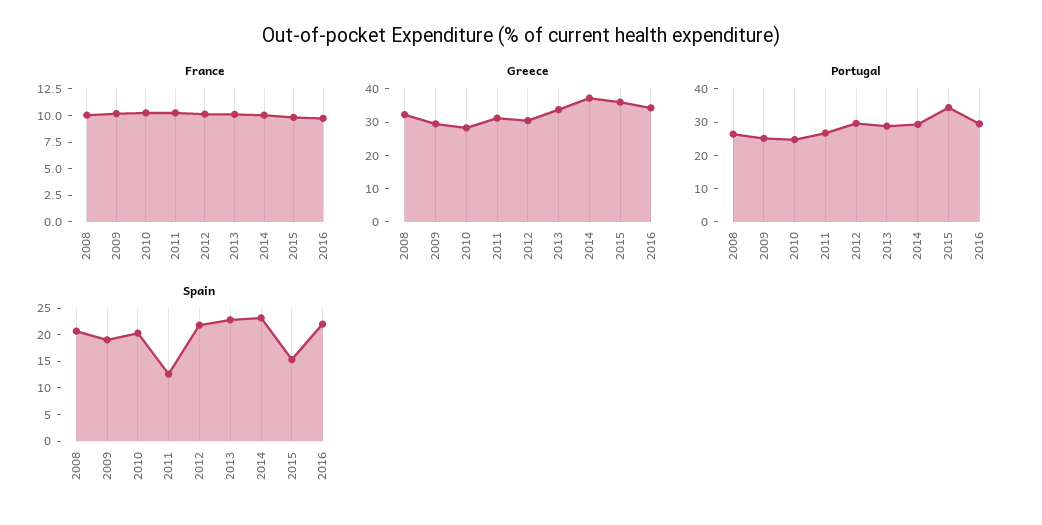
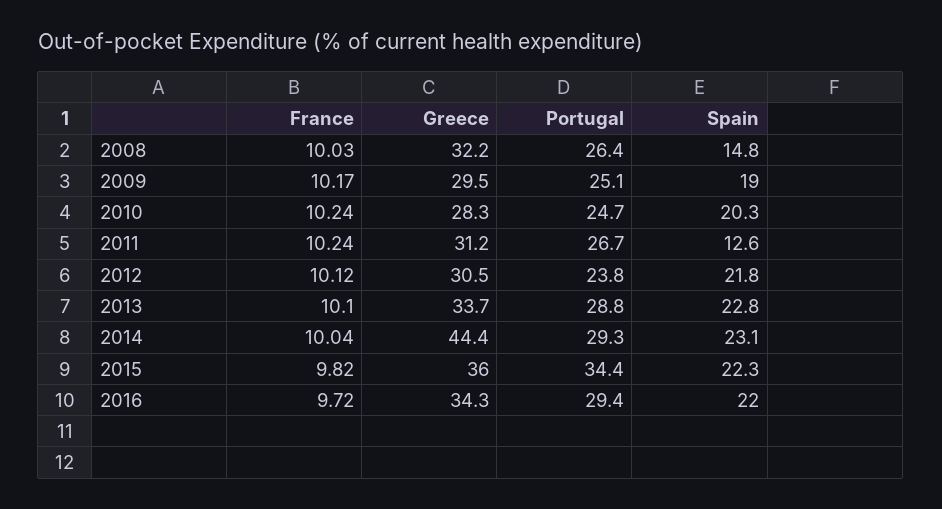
Greece, 2014: 37.5 -> 44.4
Portugal, 2012: 30 -> 23.8
Spain, 2008: 20 -> 14.8
Spain, 2015: 15 -> 22.3

